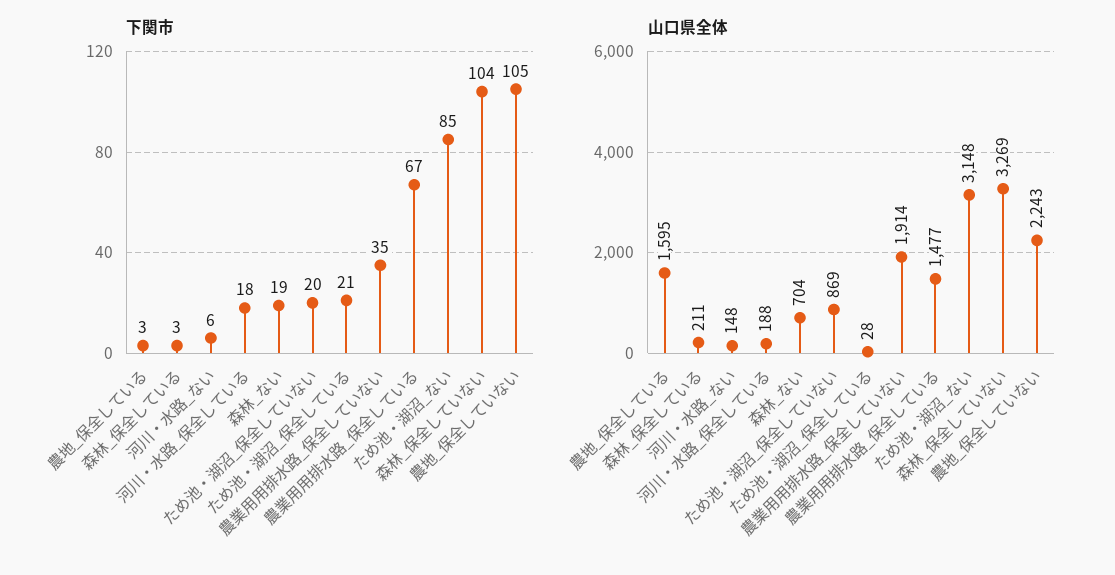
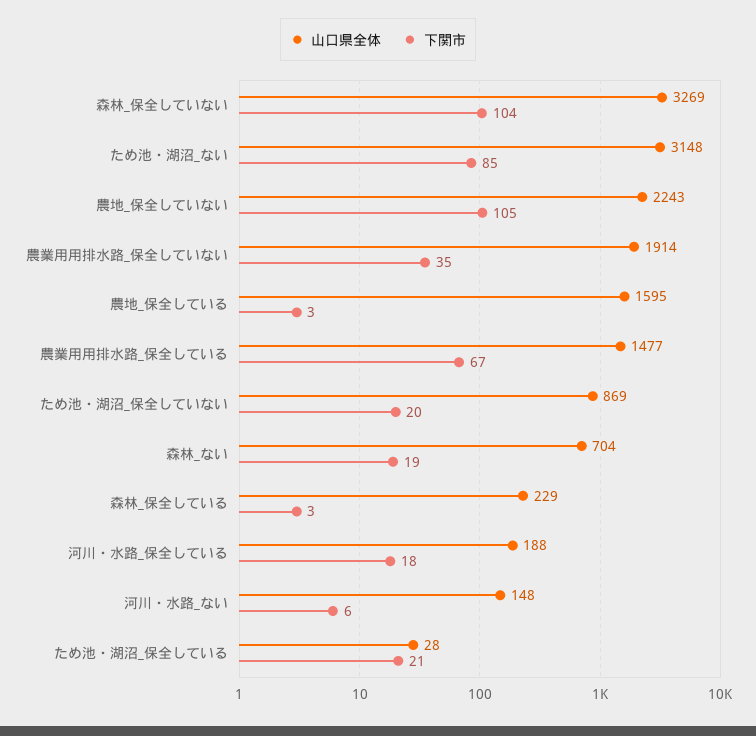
山口県全体, 森林_保全している: 211 -> 229

